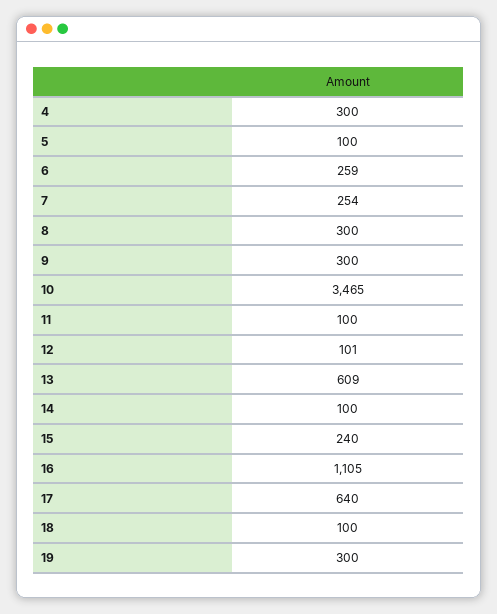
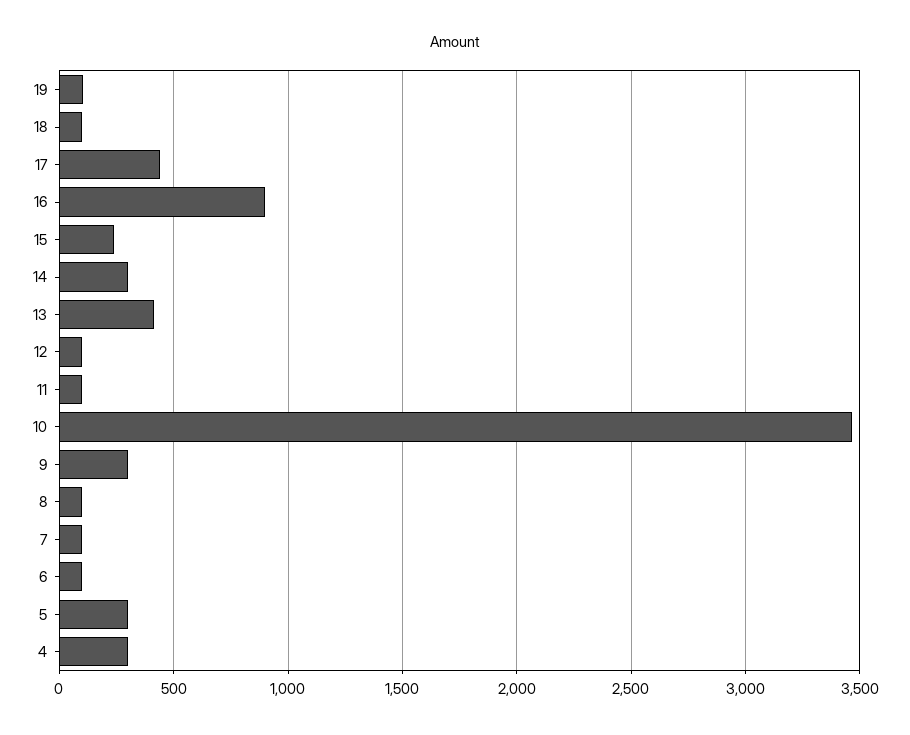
5: 100 -> 300
6: 259 -> 100
7: 254 -> 100
8: 300 -> 100
13: 609 -> 400
14: 100 -> 300
16: 1105 -> 900
17: 640 -> 450
19: 300 -> 100

